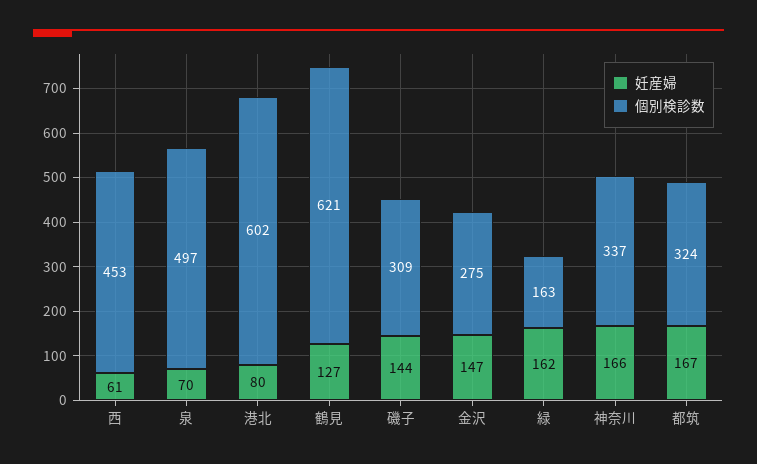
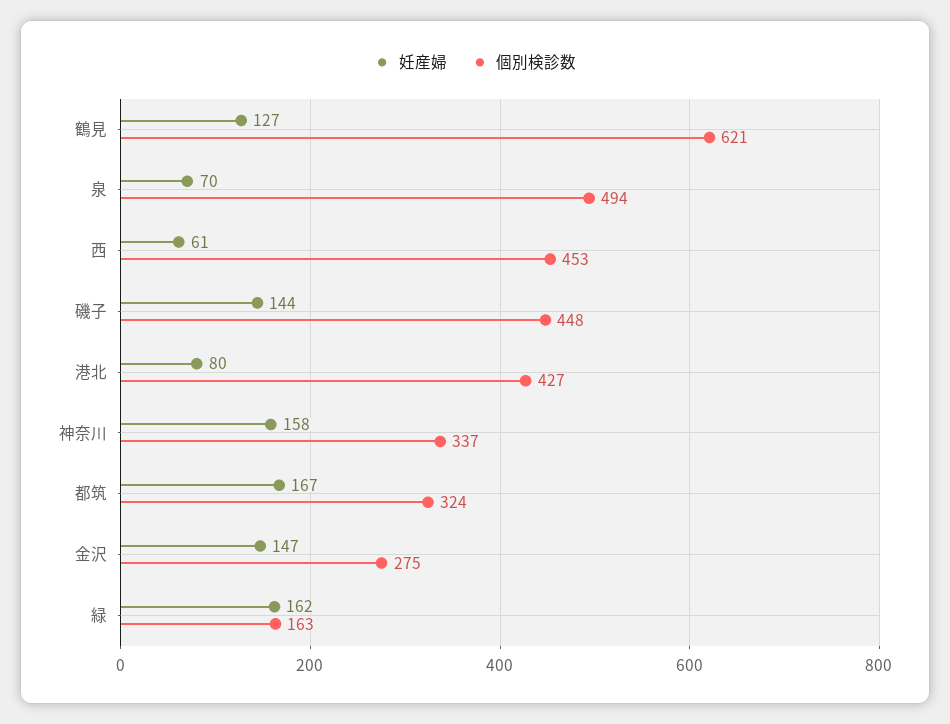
個別検診数, 泉: 497 -> 494
個別検診数, 港北: 602 -> 427
個別検診数, 磯子: 309 -> 448
妊産婦, 神奈川: 166 -> 158

